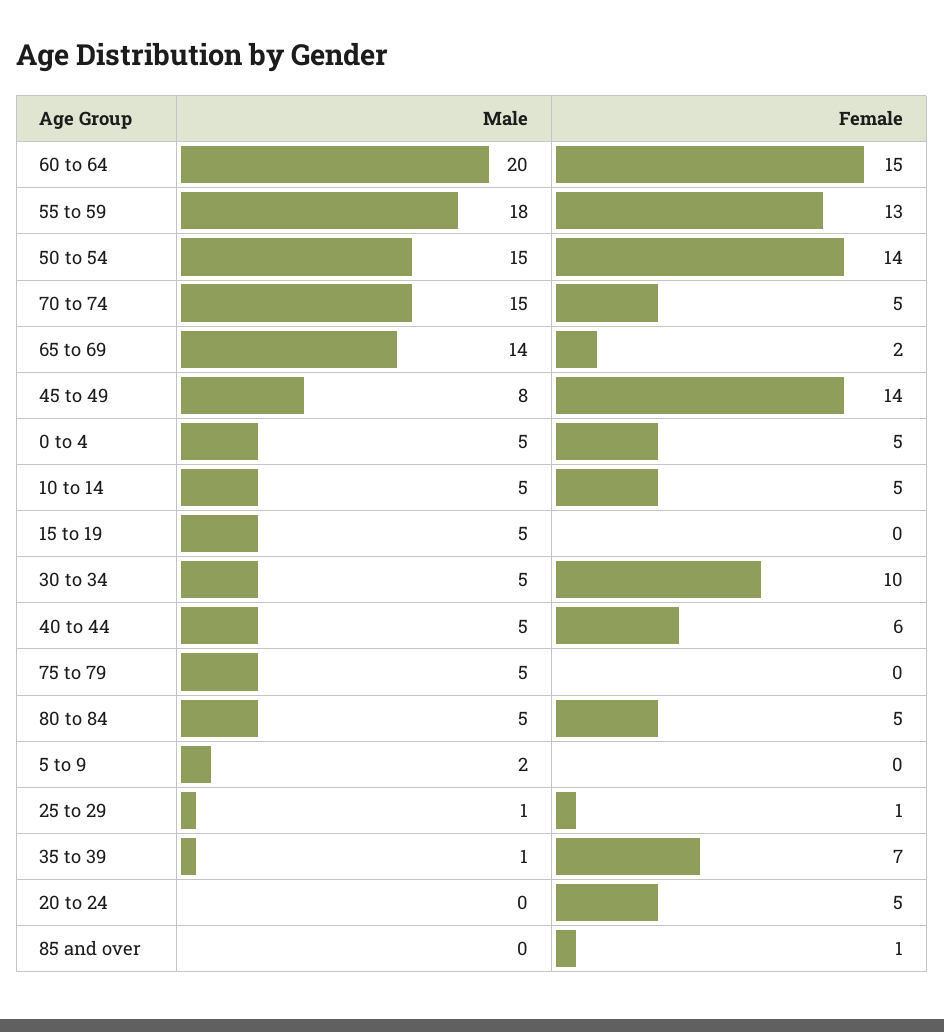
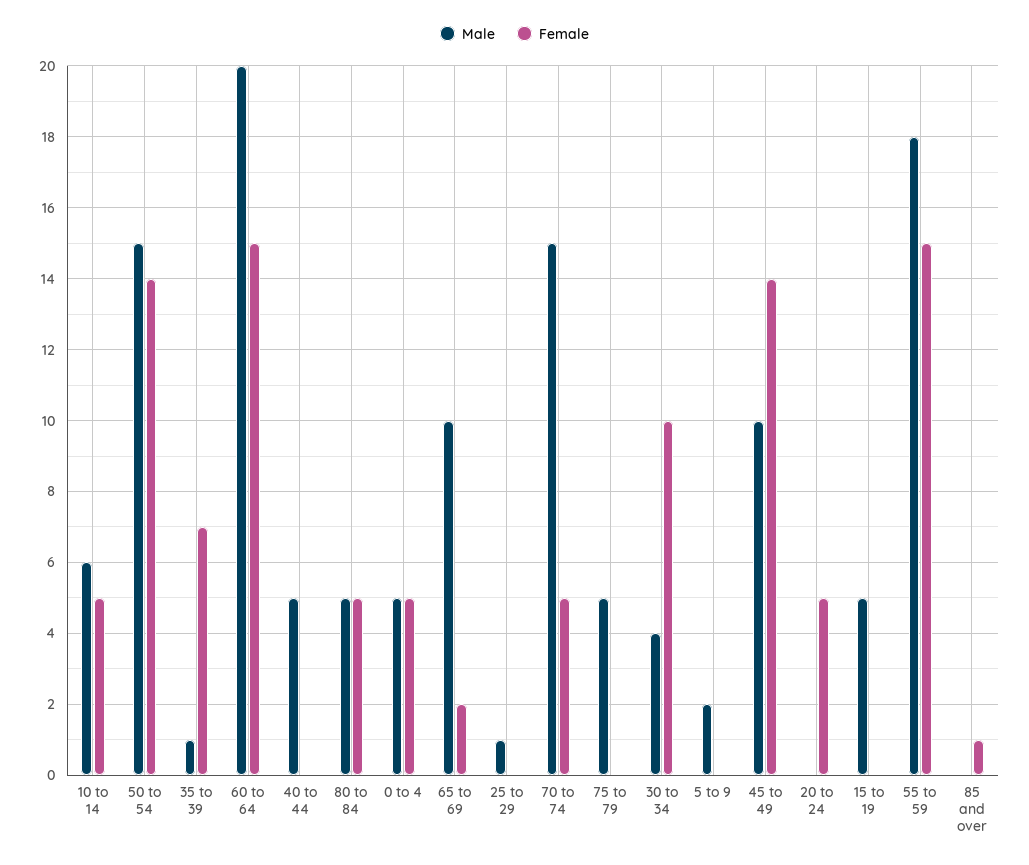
Female, 55 to 59: 13 -> 15
Male, 65 to 69: 14 -> 10
Male, 45 to 49: 8 -> 10
Male, 10 to 14: 5 -> 6
Male, 30 to 34: 5 -> 4
Female, 40 to 44: 6 -> 0
Female, 25 to 29: 1 -> 0

